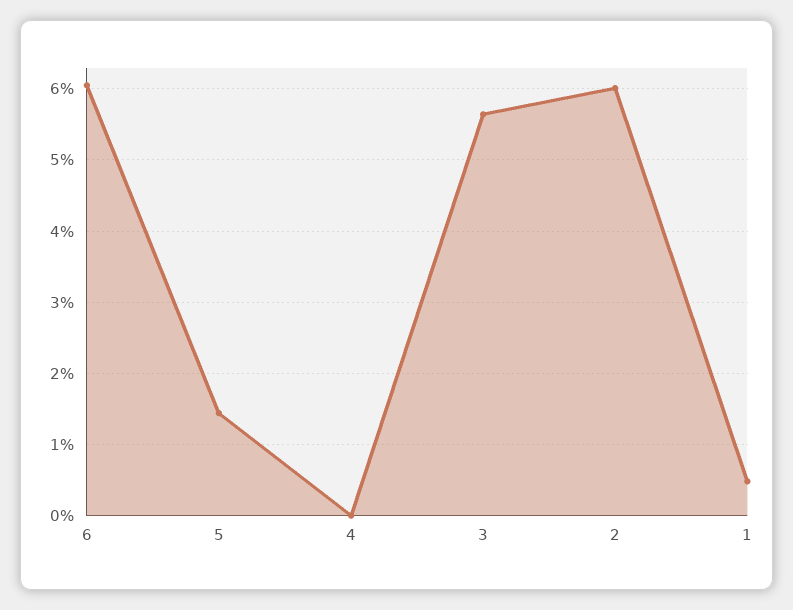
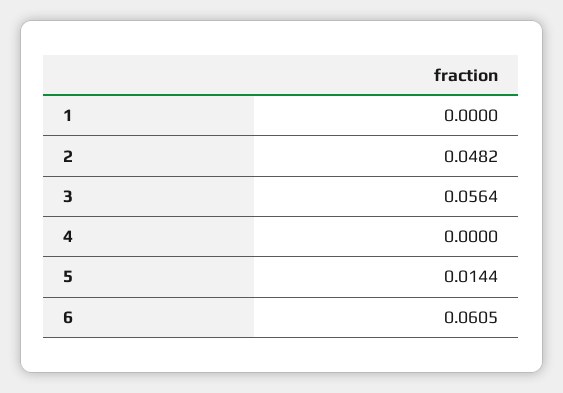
2: 0.06 -> 0.0482
1: 0.005 -> 0

